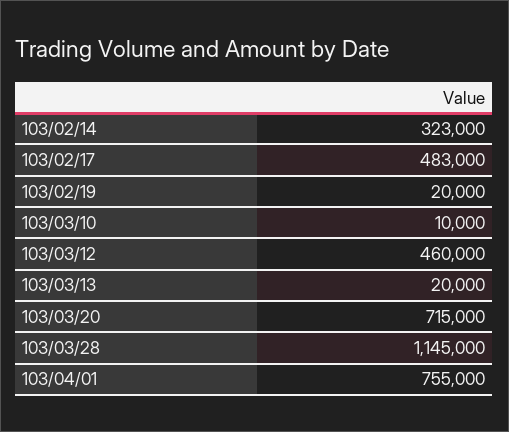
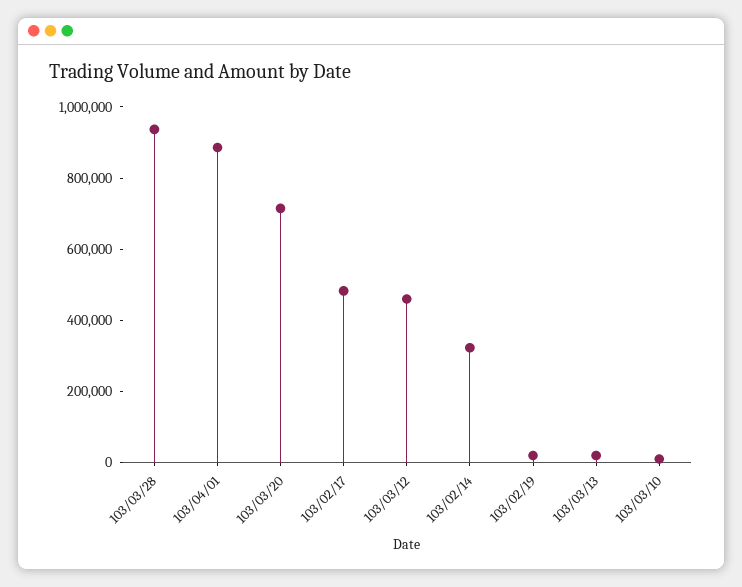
103/03/28: 1145000 -> 950000
103/04/01: 755000 -> 900000

